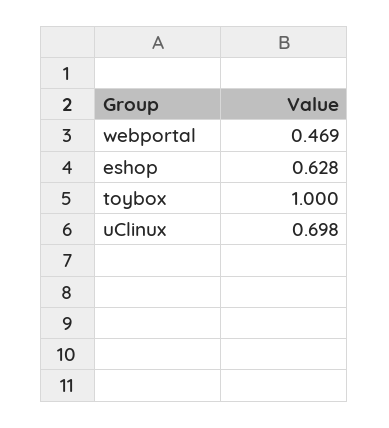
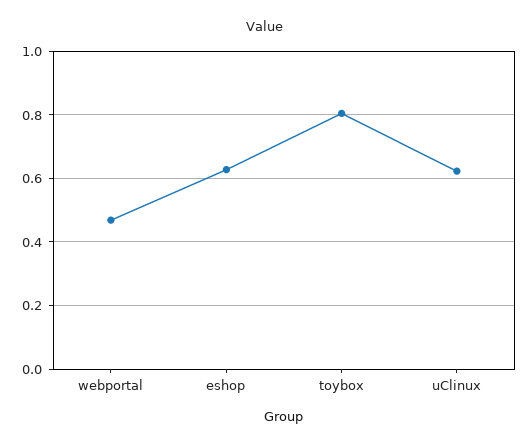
toybox: 1 -> 0.8
uClinux: 0.698 -> 0.62

